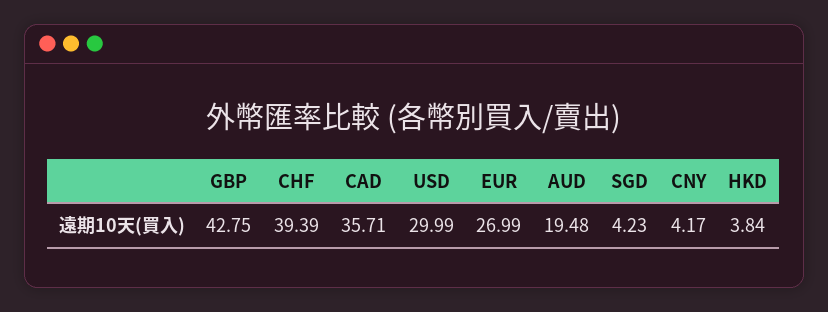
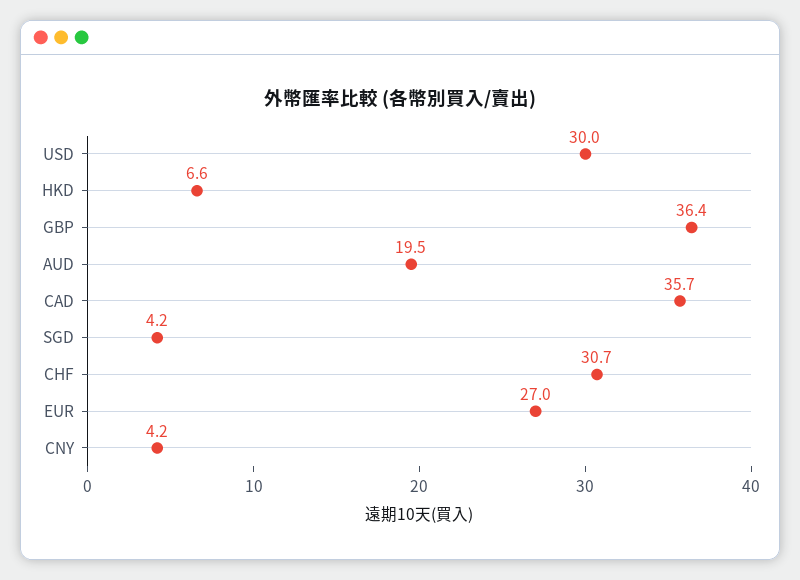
GBP: 42.75 -> 36.4
CHF: 39.39 -> 30.7
HKD: 3.84 -> 6.6

